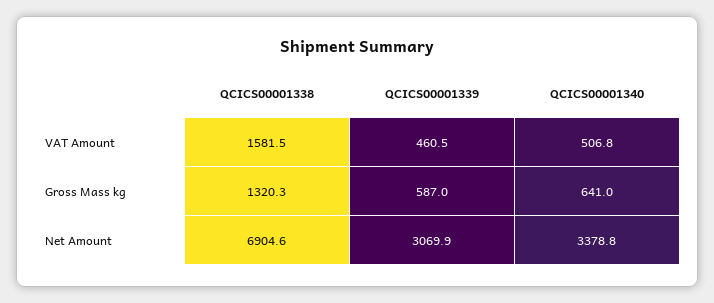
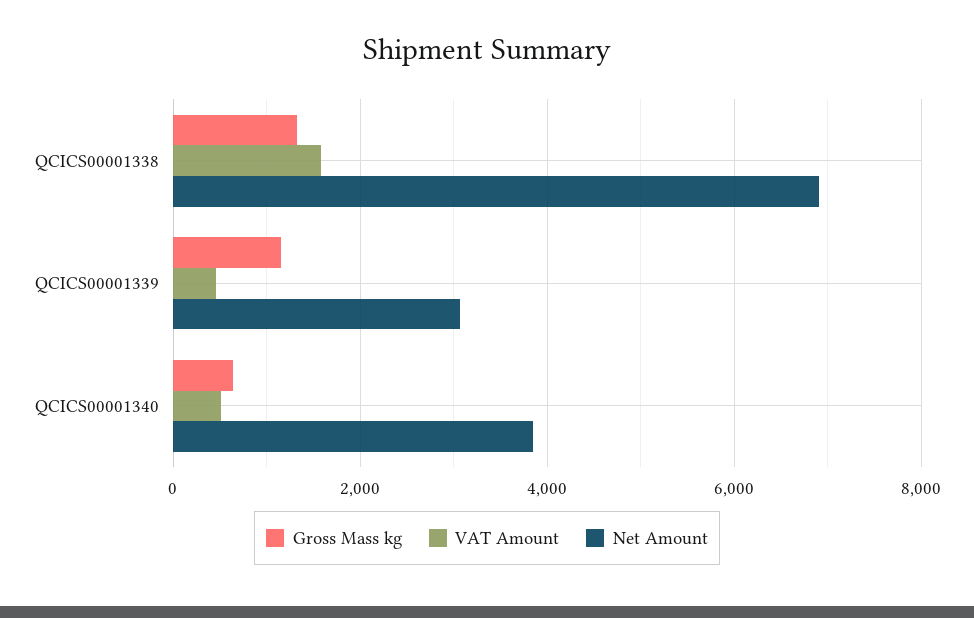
Gross Mass kg, QCICS00001339: 587 -> 1200
Net Amount, QCICS00001340: 3378.8 -> 3800

